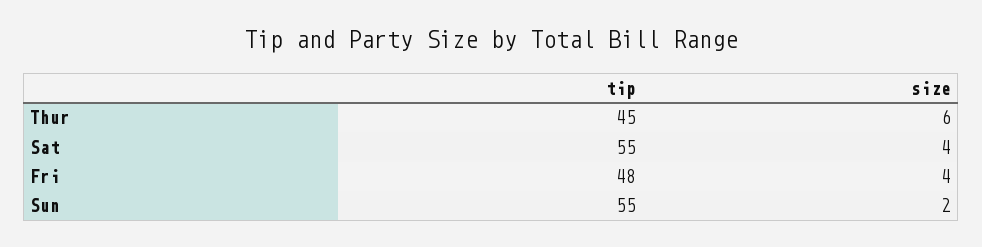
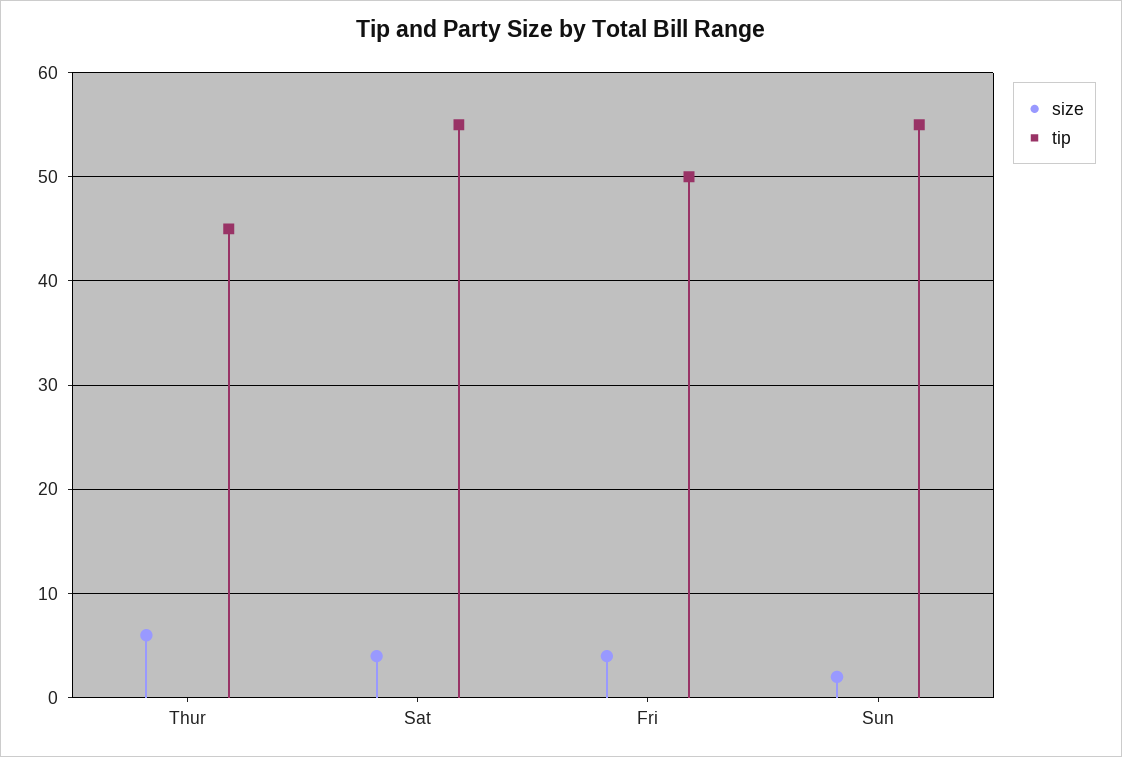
tip, Fri: 48 -> 50

